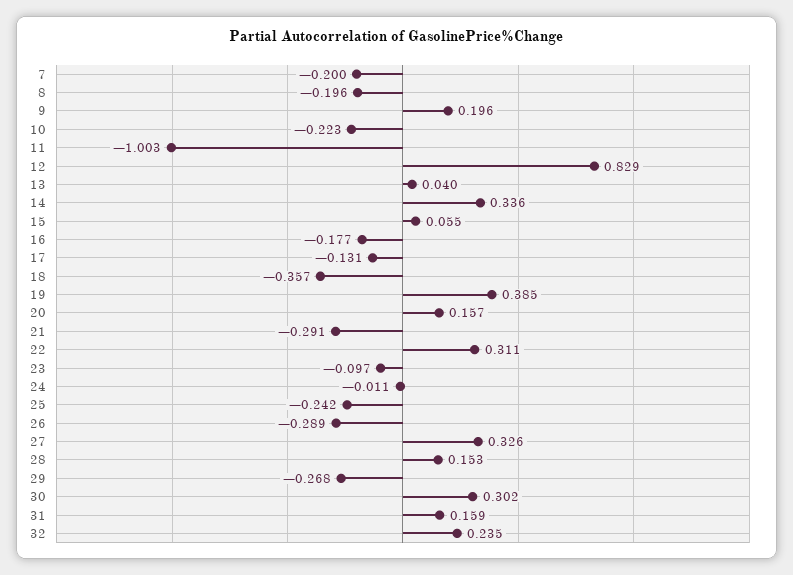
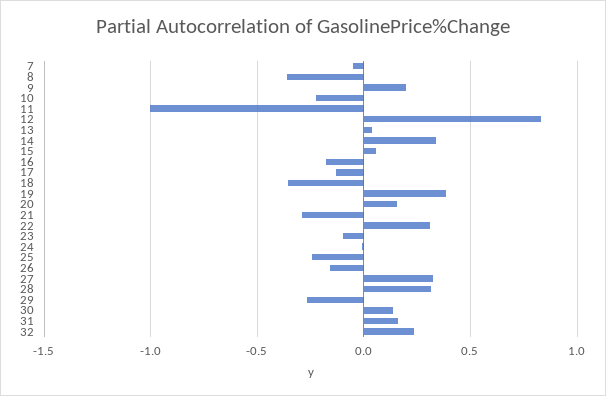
7: -0.2 -> -0.05
8: -0.196 -> -0.35
26: -0.289 -> -0.15
28: 0.153 -> 0.3
30: 0.302 -> 0.15

